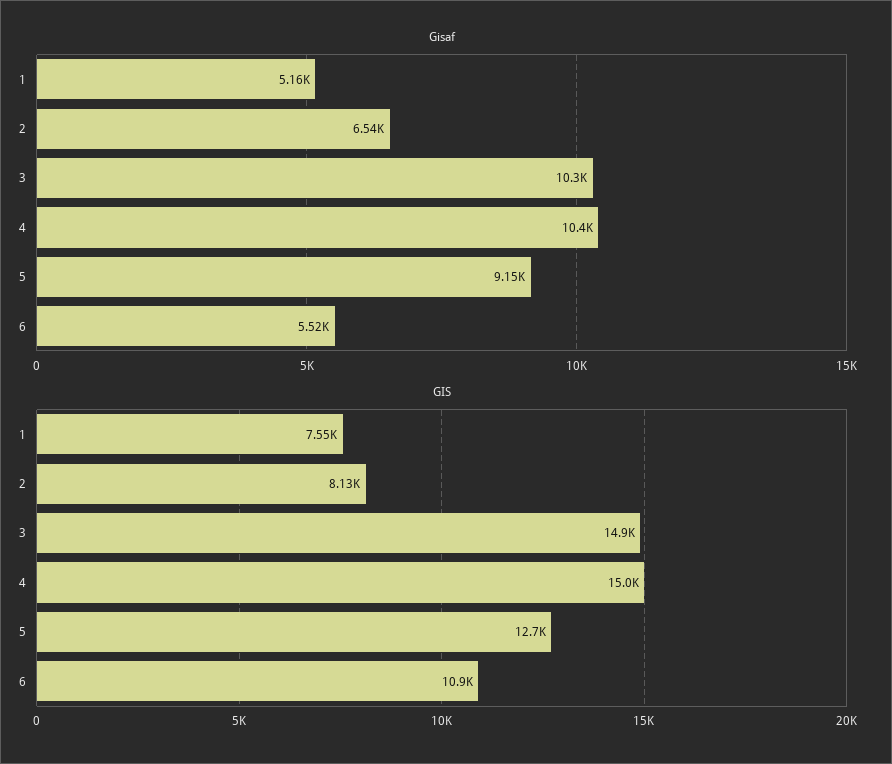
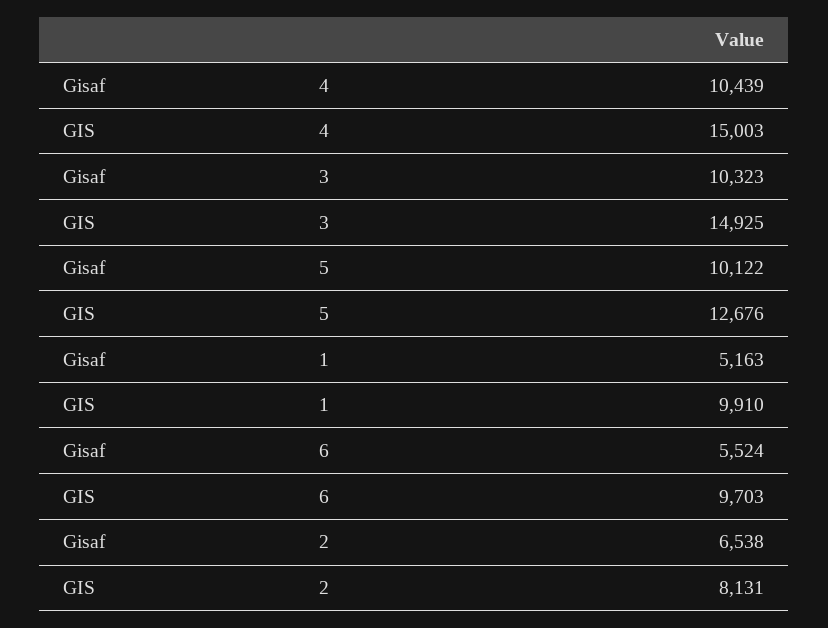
Gisaf, 5: 9150 -> 10122
GIS, 1: 7550 -> 9910
GIS, 6: 10900 -> 9703

